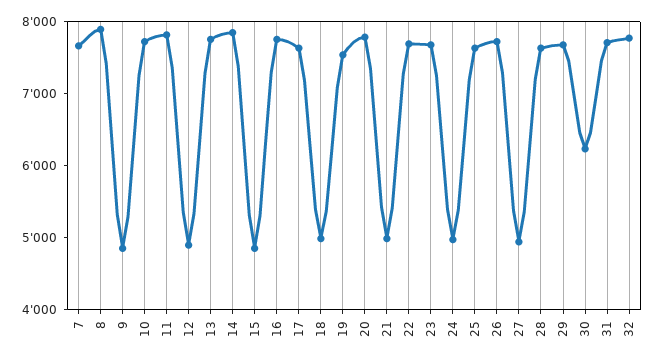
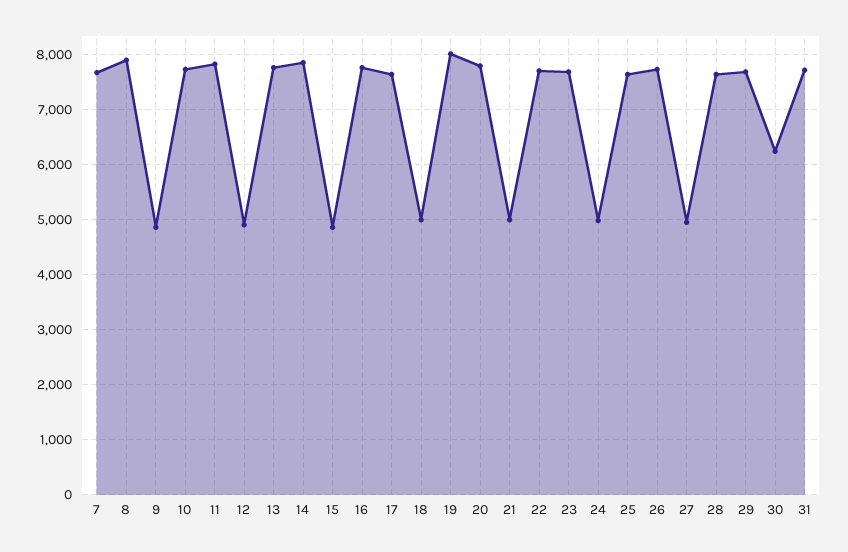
19: 7600 -> 8000
32: 7800 -> none

